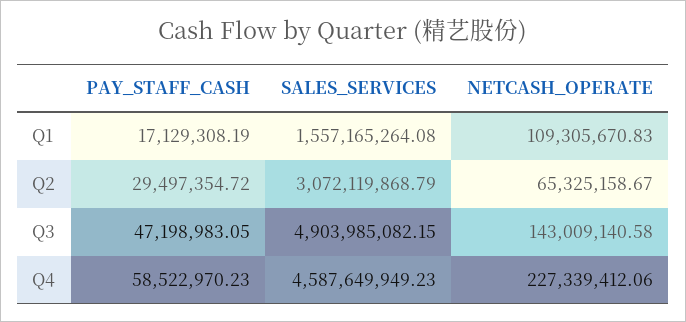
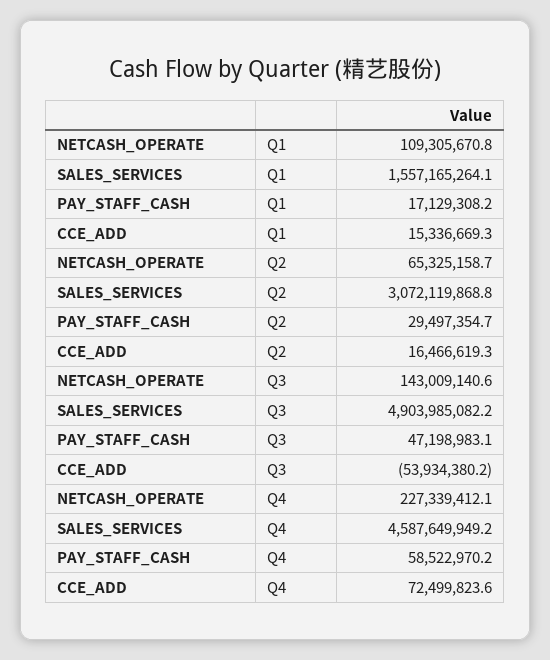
CCE_ADD, Q1: none -> 15336669.3
CCE_ADD, Q2: none -> 16466619.3
CCE_ADD, Q3: none -> -53934380.2
CCE_ADD, Q4: none -> 72499823.6

